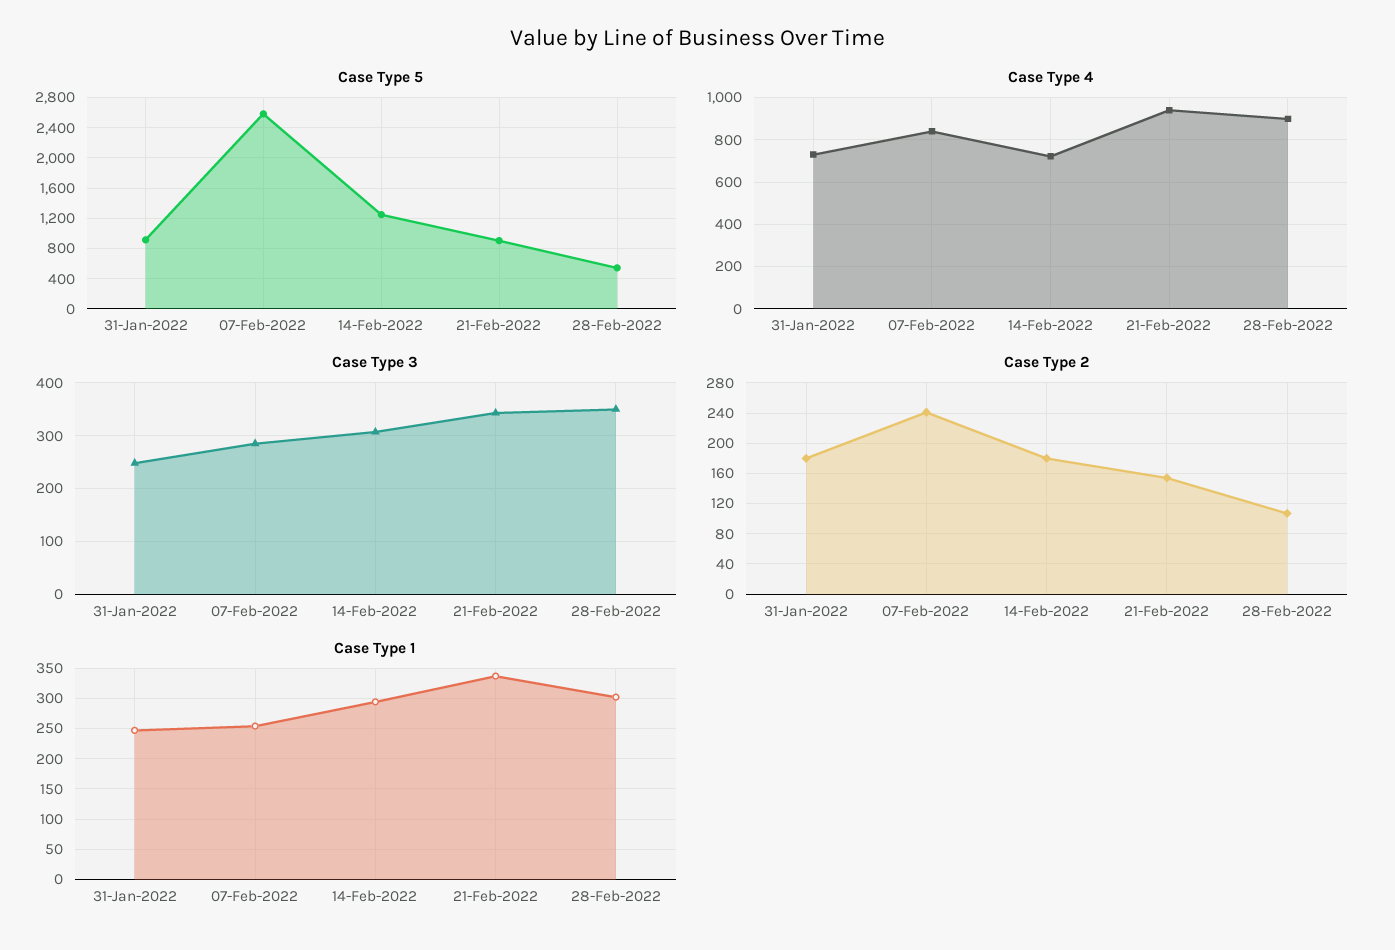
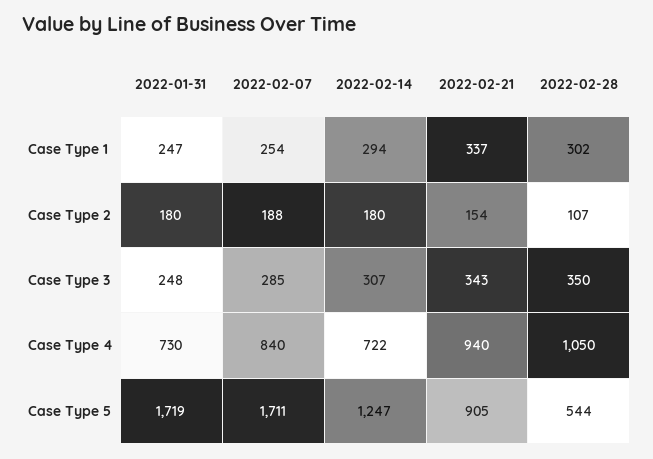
Case Type 5, 31-Jan-2022: 900 -> 1719
Case Type 5, 07-Feb-2022: 2600 -> 1711
Case Type 4, 28-Feb-2022: 900 -> 1050
Case Type 2, 07-Feb-2022: 240 -> 188

